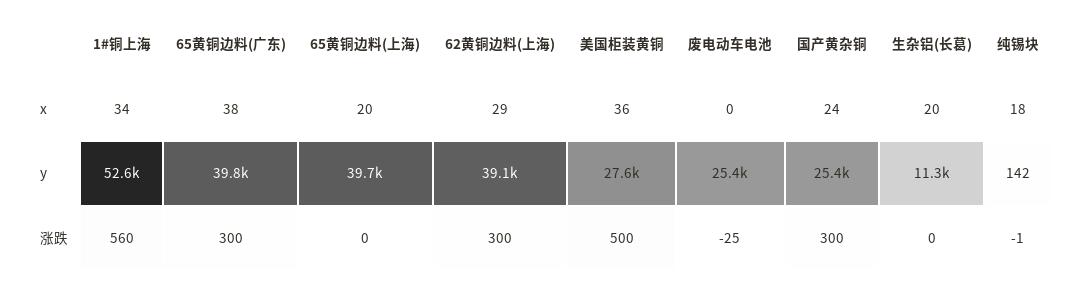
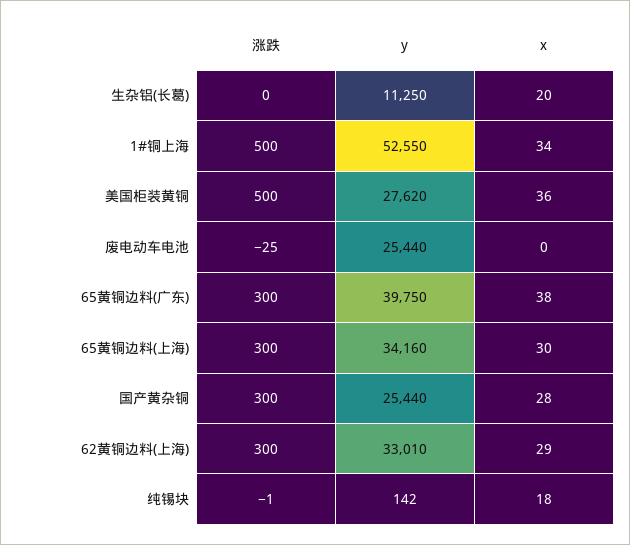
65黄铜边料(上海), x: 20 -> 30
国产黄杂铜, x: 24 -> 28
65黄铜边料(上海), y: 39700 -> 34160
62黄铜边料(上海), y: 39100 -> 33010
1#铜上海, 涨跌: 560 -> 500
65黄铜边料(上海), 涨跌: 0 -> 300

